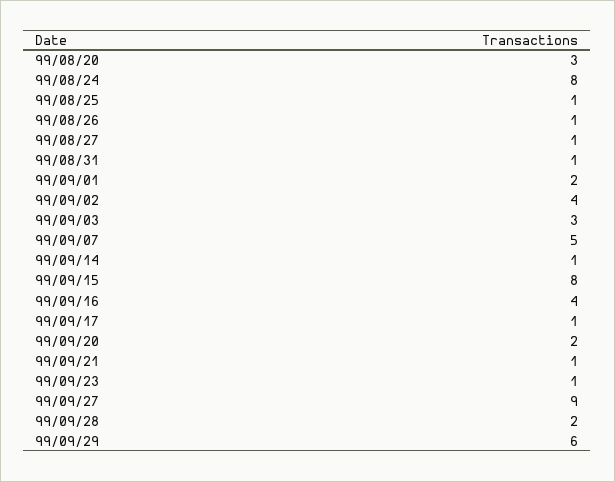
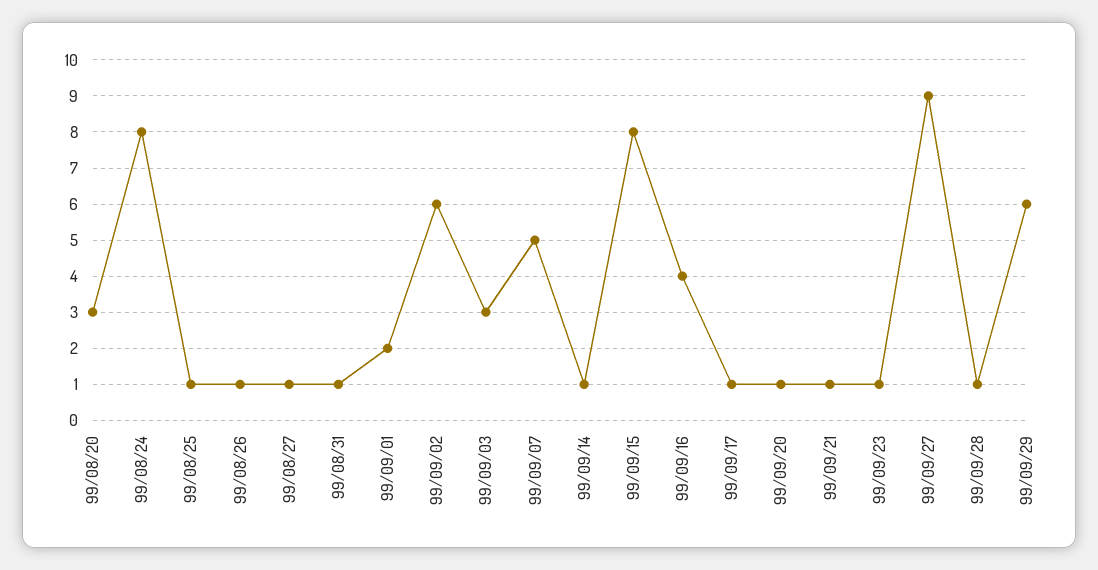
99/09/02: 4 -> 6
99/09/20: 2 -> 1
99/09/28: 2 -> 1

